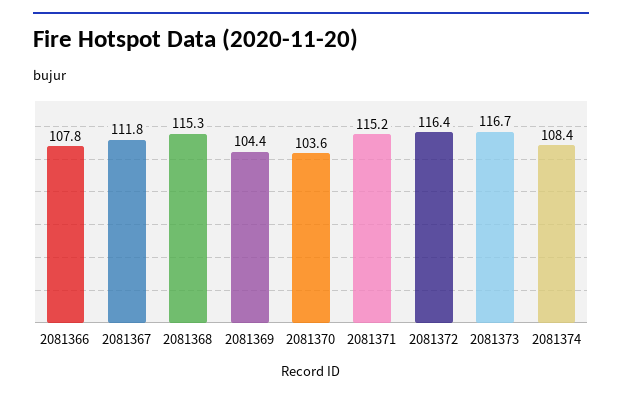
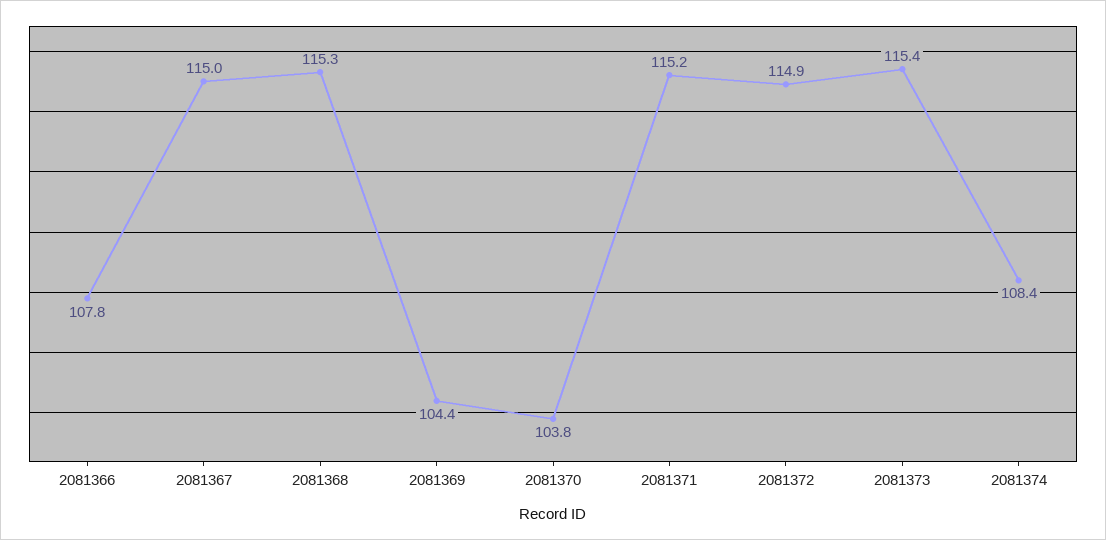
2081367: 111.8 -> 115
2081370: 103.6 -> 103.8
2081372: 116.4 -> 114.9
2081373: 116.7 -> 115.4

